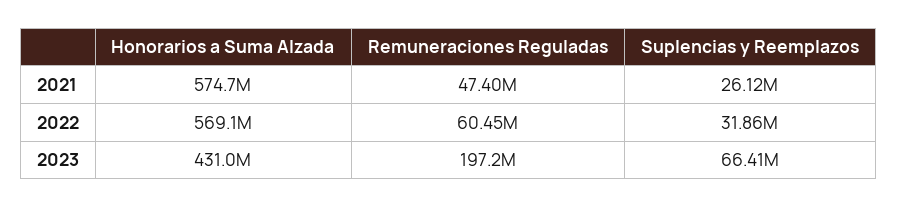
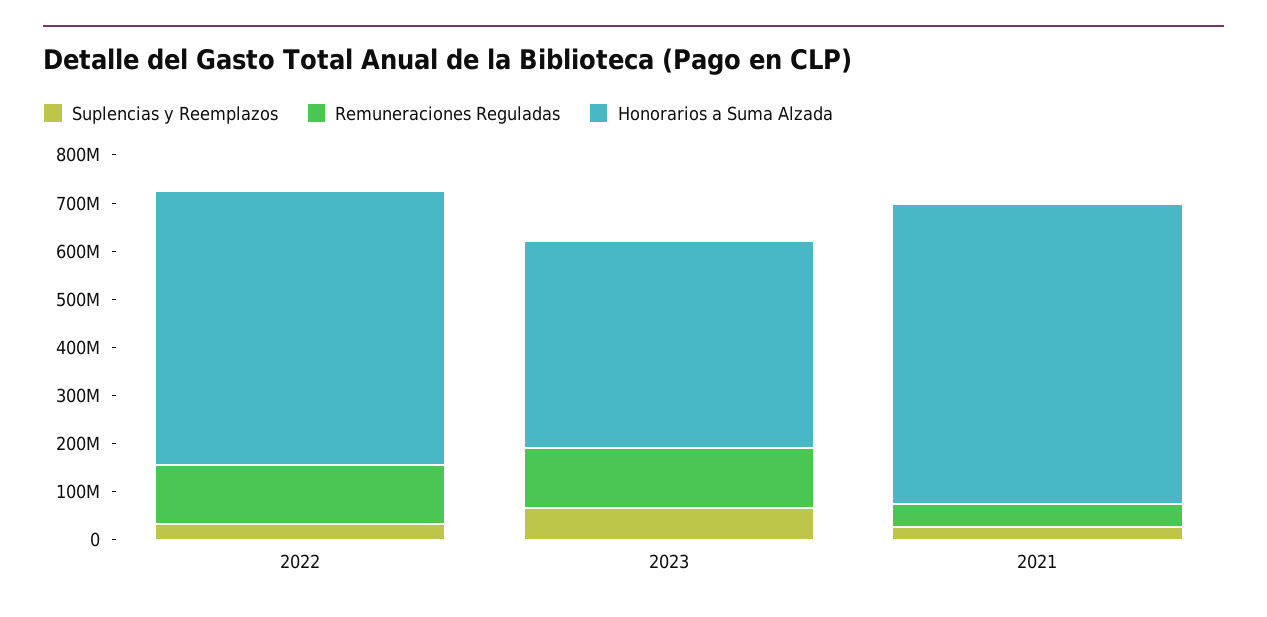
Honorarios a Suma Alzada, 2021: 574700000 -> 620000000
Remuneraciones Reguladas, 2022: 60450000 -> 120000000
Remuneraciones Reguladas, 2023: 197200000 -> 120000000

